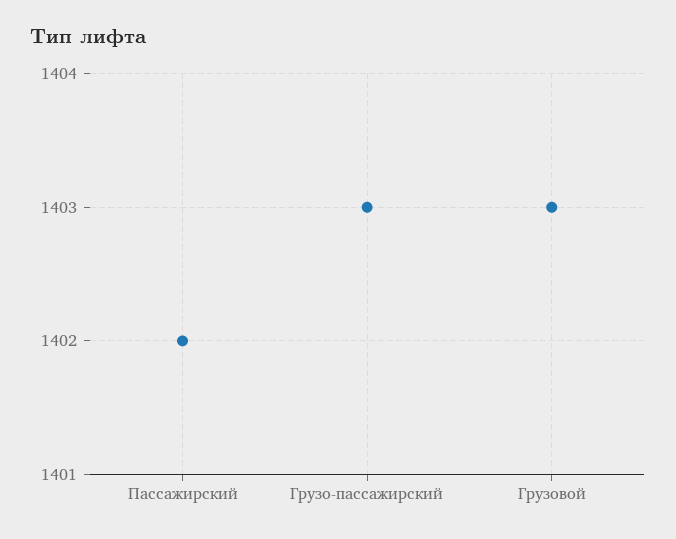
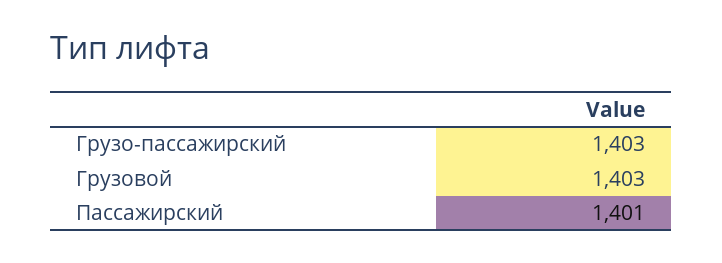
Пассажирский: 1402 -> 1401

